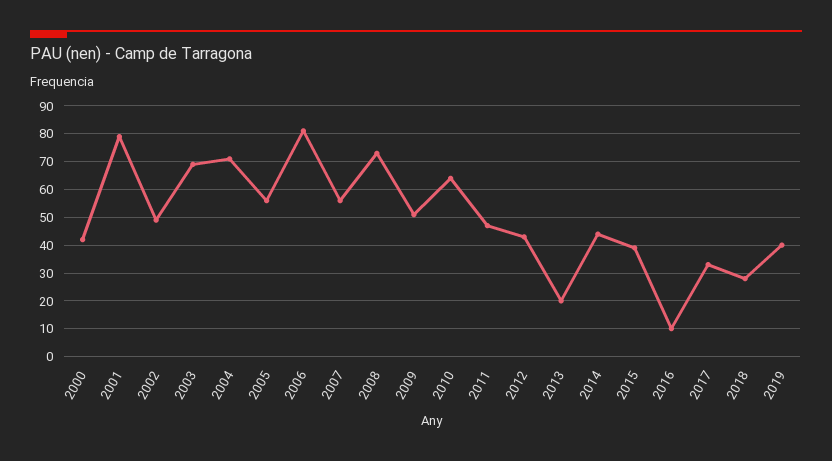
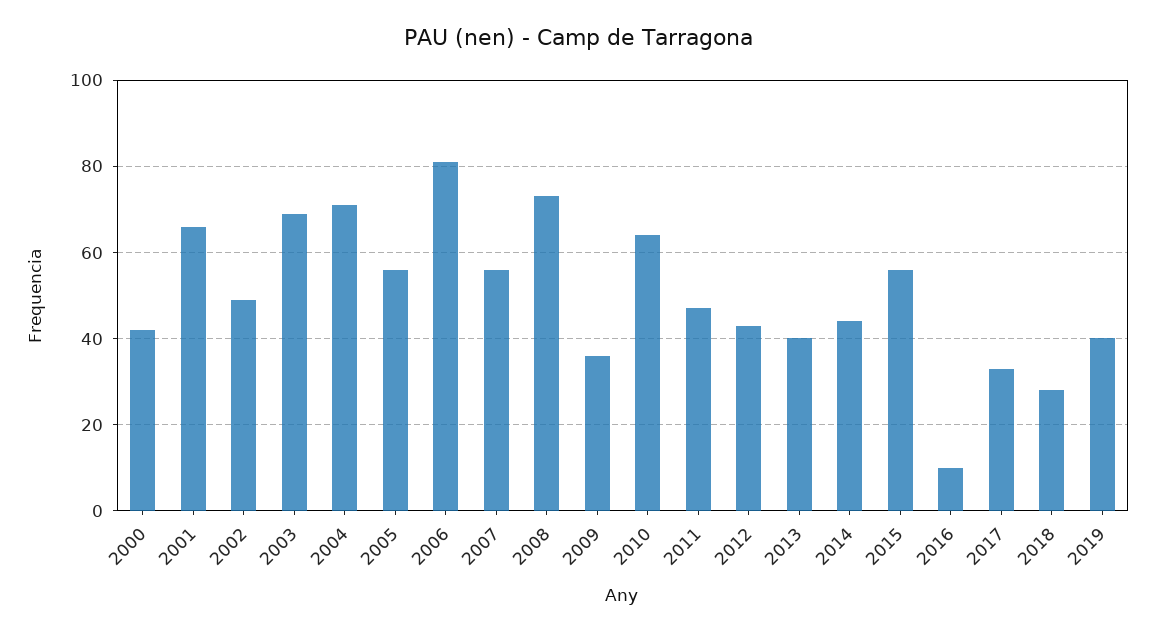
2001: 80 -> 65
2009: 50 -> 35
2013: 20 -> 40
2015: 40 -> 55

